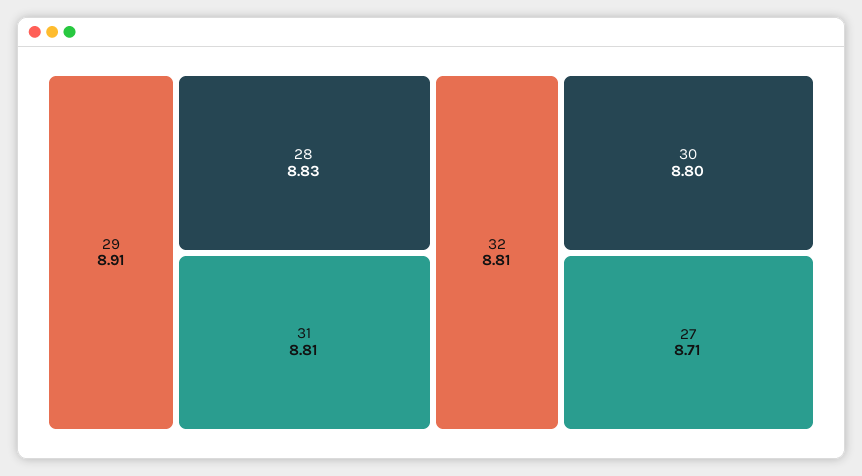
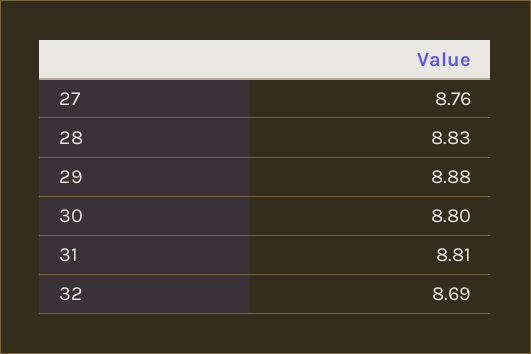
29: 8.91 -> 8.88
32: 8.81 -> 8.69
27: 8.71 -> 8.76

